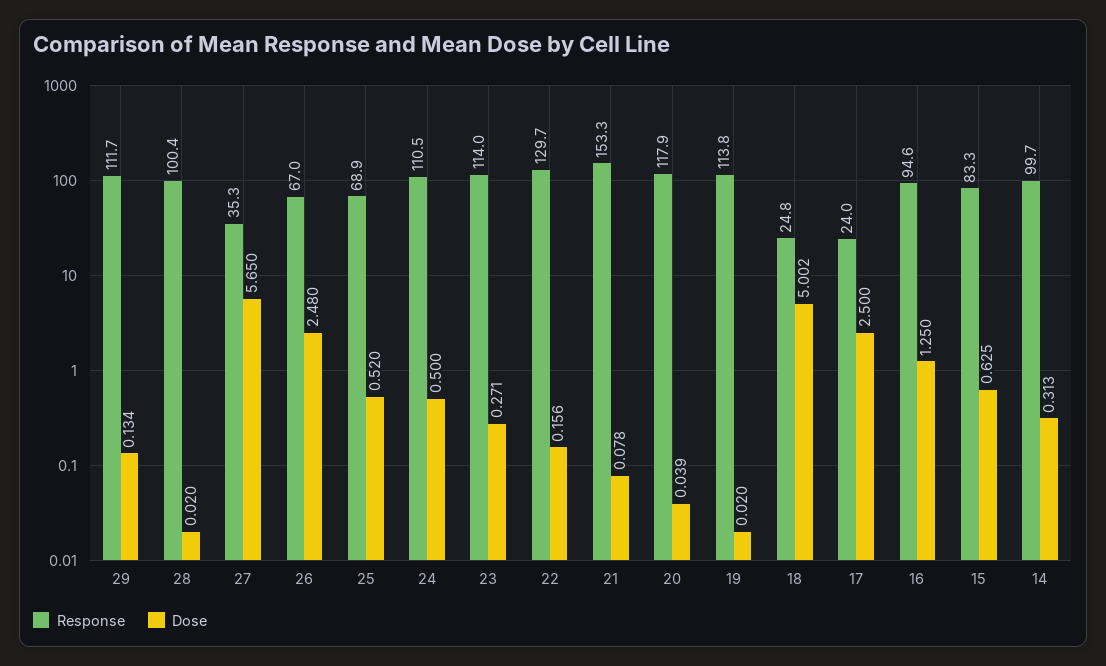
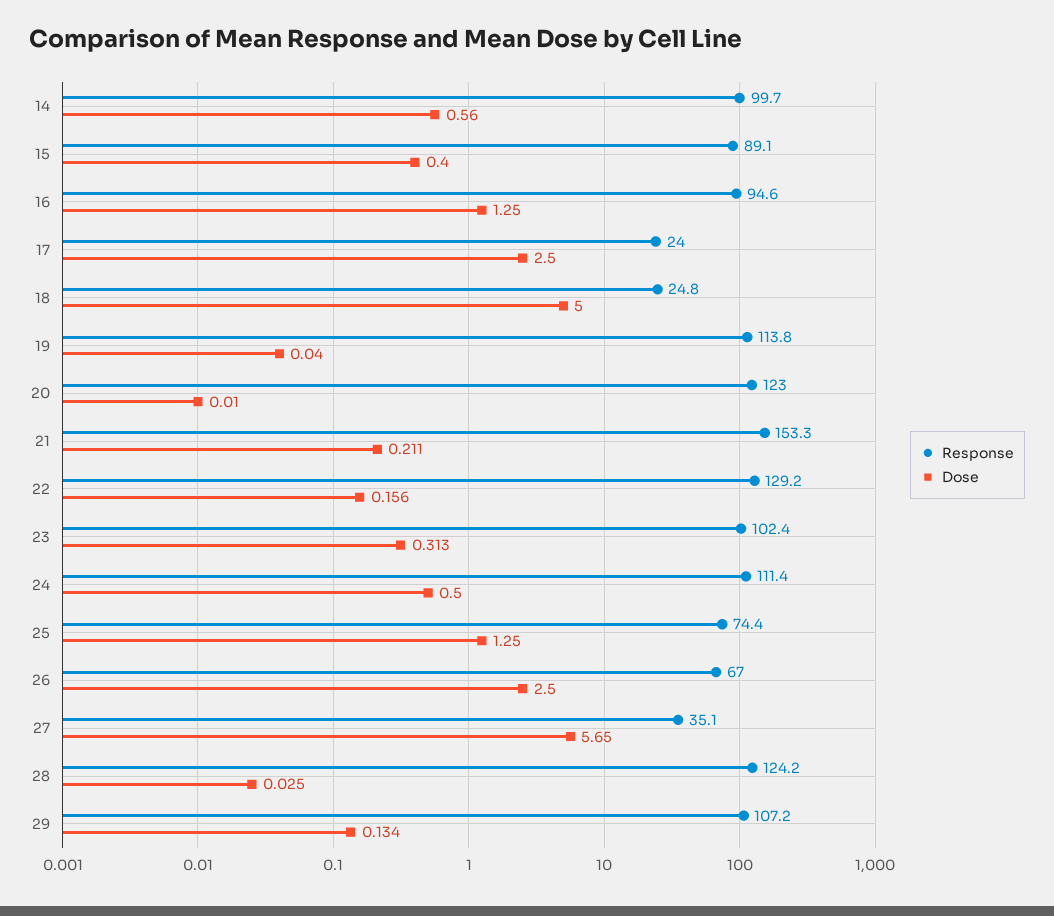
Response, 29: 111.7 -> 107.2
Response, 28: 100.4 -> 124.2
Dose, 28: 0.02 -> 0.025
Response, 27: 35.3 -> 35.1
Dose, 26: 2.48 -> 2.5
Response, 25: 68.9 -> 74.4
Dose, 25: 0.52 -> 1.25
Response, 24: 110.5 -> 111.4
Response, 23: 114 -> 102.4
Dose, 23: 0.271 -> 0.313
Response, 22: 129.7 -> 129.2
Dose, 21: 0.078 -> 0.211
Response, 20: 117.9 -> 123
Dose, 20: 0.039 -> 0.01
Dose, 19: 0.02 -> 0.04
Dose, 18: 5.002 -> 5
Response, 15: 83.3 -> 89.1
Dose, 15: 0.625 -> 0.4
Dose, 14: 0.313 -> 0.56

